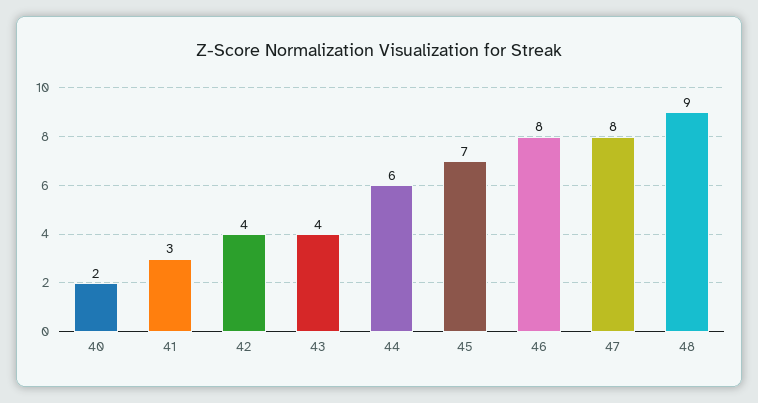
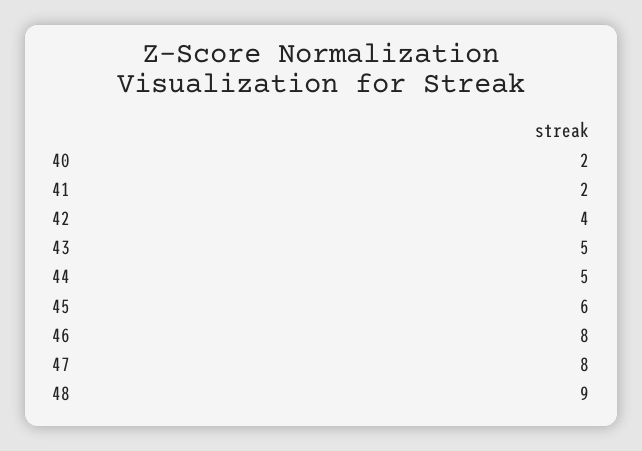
41: 3 -> 2
43: 4 -> 5
44: 6 -> 5
45: 7 -> 6

